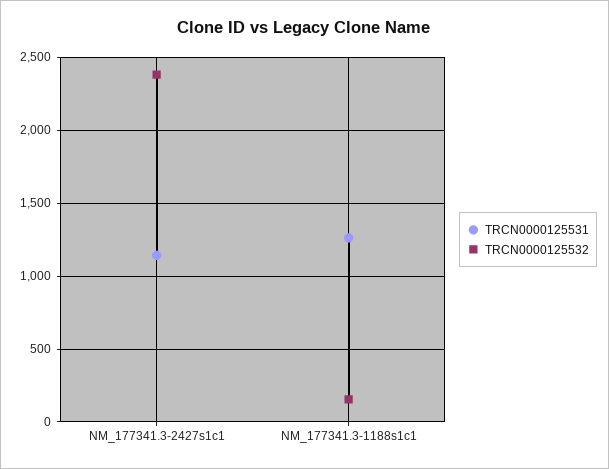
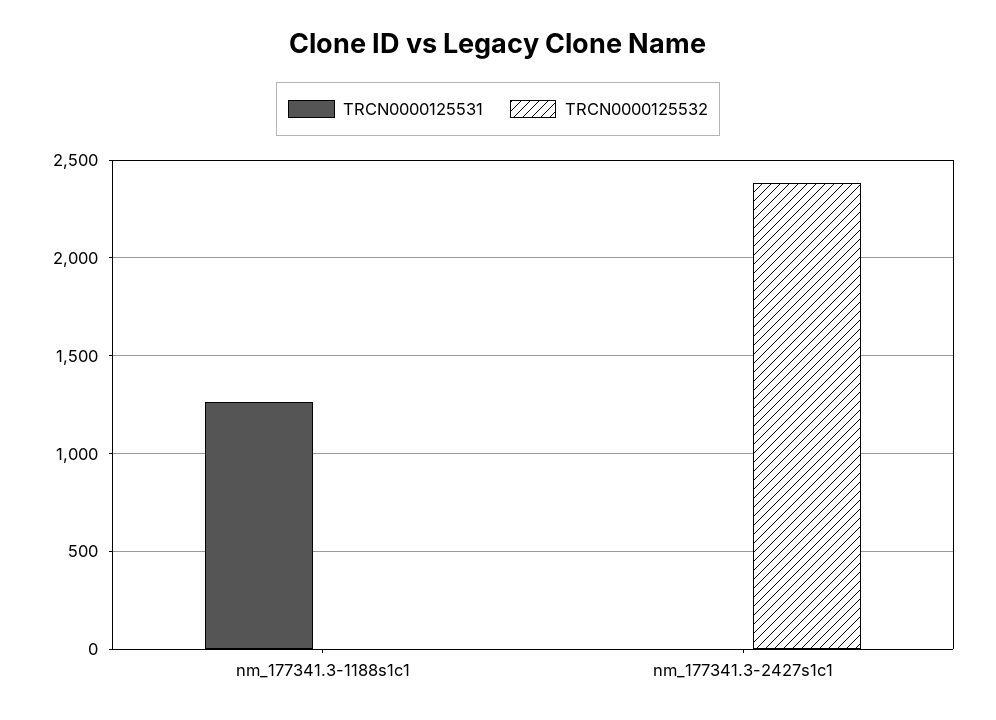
TRCN0000125531, NM_177341.3-2427s1c1: 1150 -> 0
TRCN0000125532, NM_177341.3-1188s1c1: 150 -> 0

